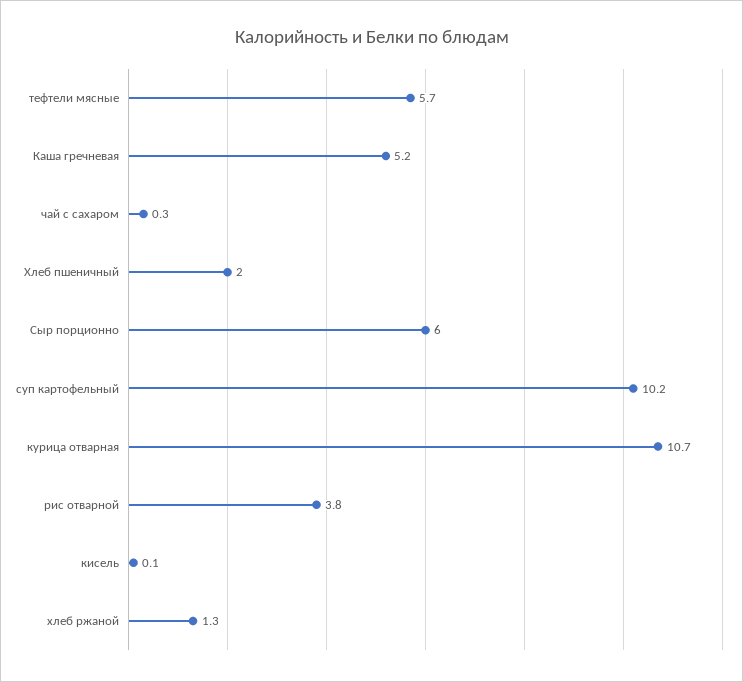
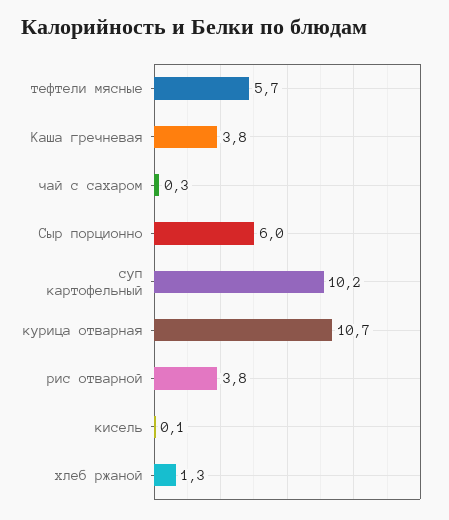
Каша гречневая: 5.2 -> 3.8
Хлеб пшеничный: 2 -> none

